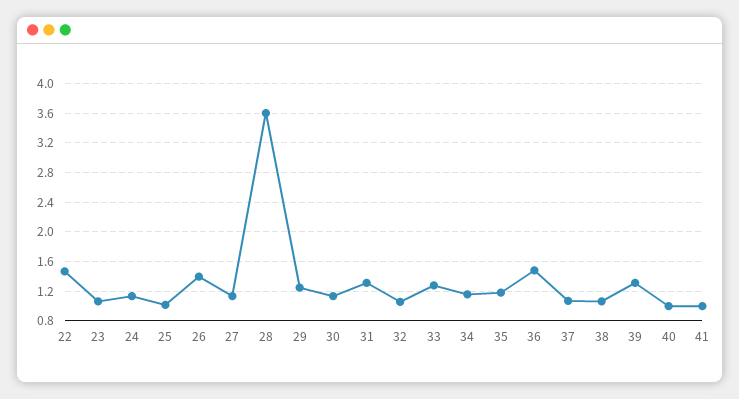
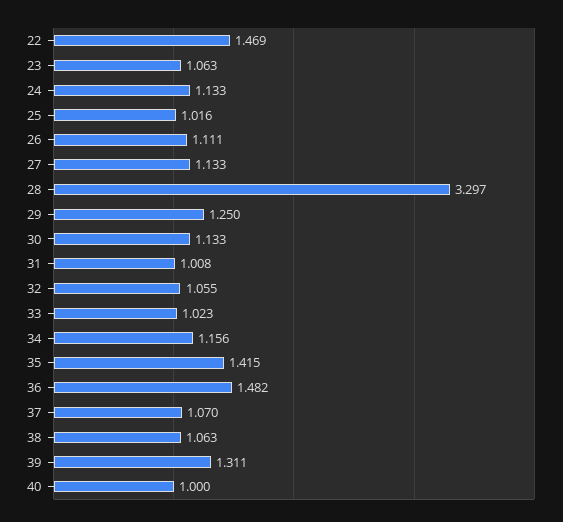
26: 1.4 -> 1.111
28: 3.6 -> 3.297
31: 1.3 -> 1.008
33: 1.3 -> 1.023
35: 1.2 -> 1.415
41: 1 -> none

